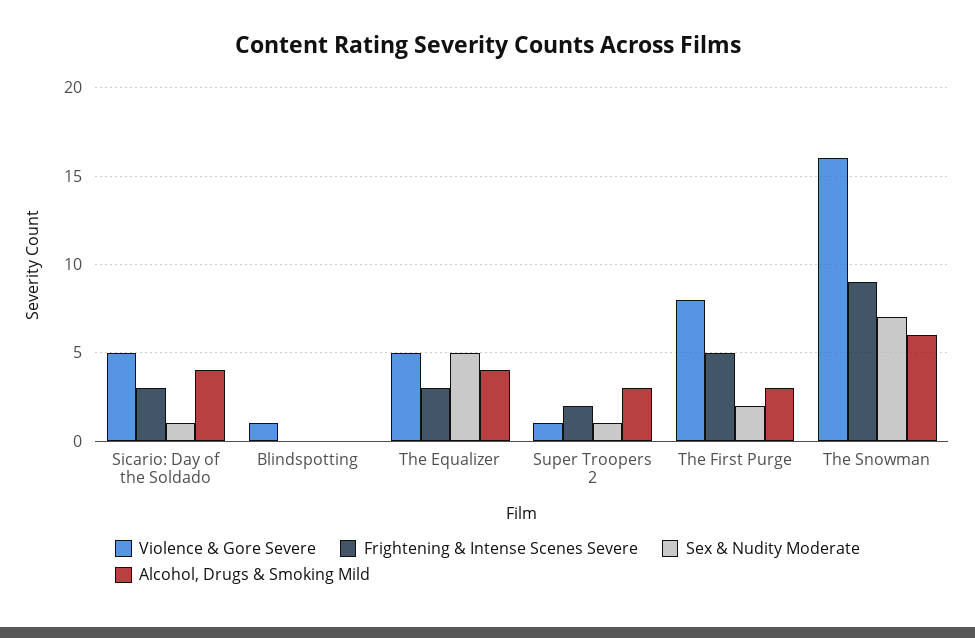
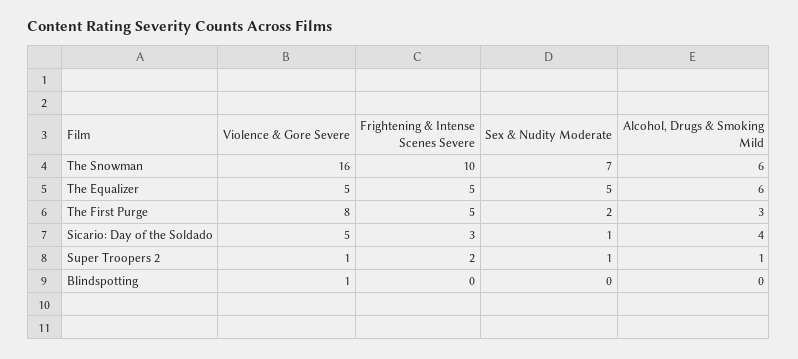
Frightening & Intense Scenes Severe, The Equalizer: 3 -> 5
Alcohol, Drugs & Smoking Mild, The Equalizer: 4 -> 6
Alcohol, Drugs & Smoking Mild, Super Troopers 2: 3 -> 1
Frightening & Intense Scenes Severe, The Snowman: 9 -> 10

